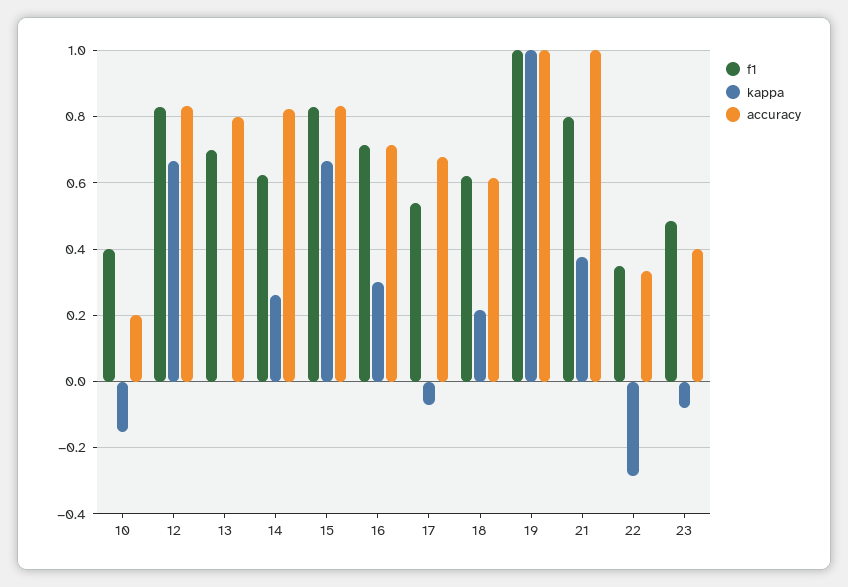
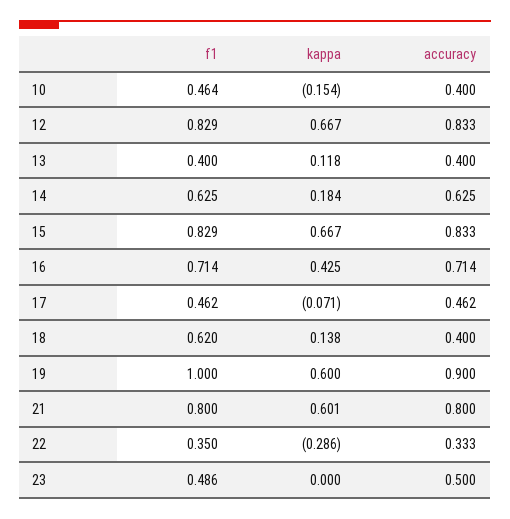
f1, 10: 0.4 -> 0.464
accuracy, 10: 0.2 -> 0.4
f1, 13: 0.7 -> 0.4
kappa, 13: 0 -> 0.118
accuracy, 13: 0.8 -> 0.4
kappa, 14: 0.26 -> 0.184
accuracy, 14: 0.82 -> 0.625
kappa, 16: 0.3 -> 0.425
f1, 17: 0.54 -> 0.462
accuracy, 17: 0.68 -> 0.462
kappa, 18: 0.22 -> 0.138
accuracy, 18: 0.62 -> 0.4
kappa, 19: 1 -> 0.6
accuracy, 19: 1 -> 0.9
kappa, 21: 0.38 -> 0.601
accuracy, 21: 1 -> 0.8
kappa, 23: -0.08 -> 0
accuracy, 23: 0.4 -> 0.5

